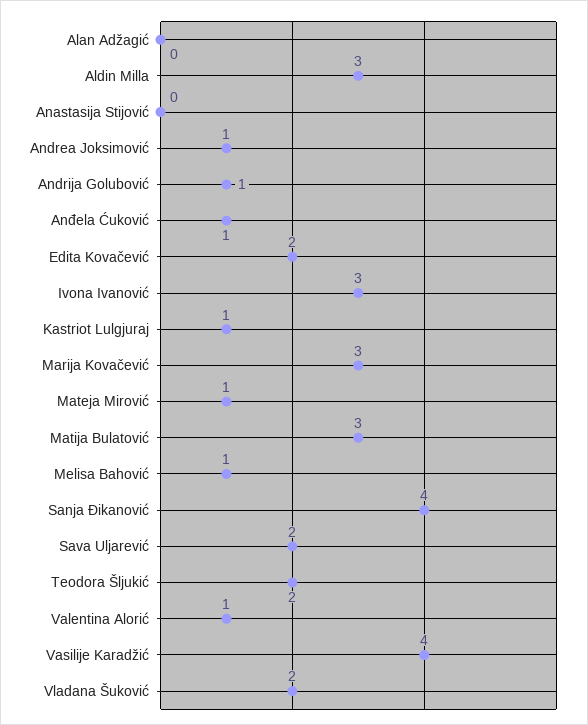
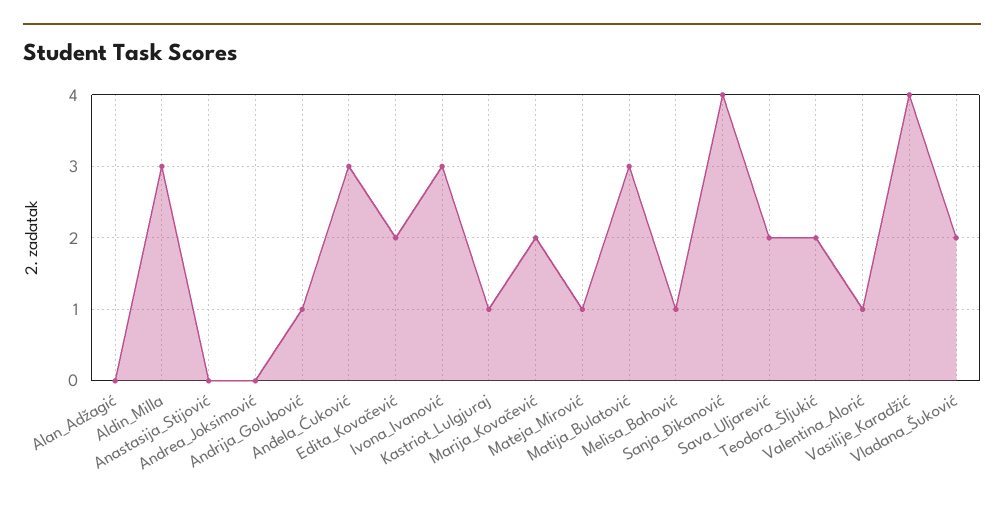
Andrea Joksimović: 1 -> 0
Anđela Ćuković: 1 -> 3
Marija Kovačević: 3 -> 2

